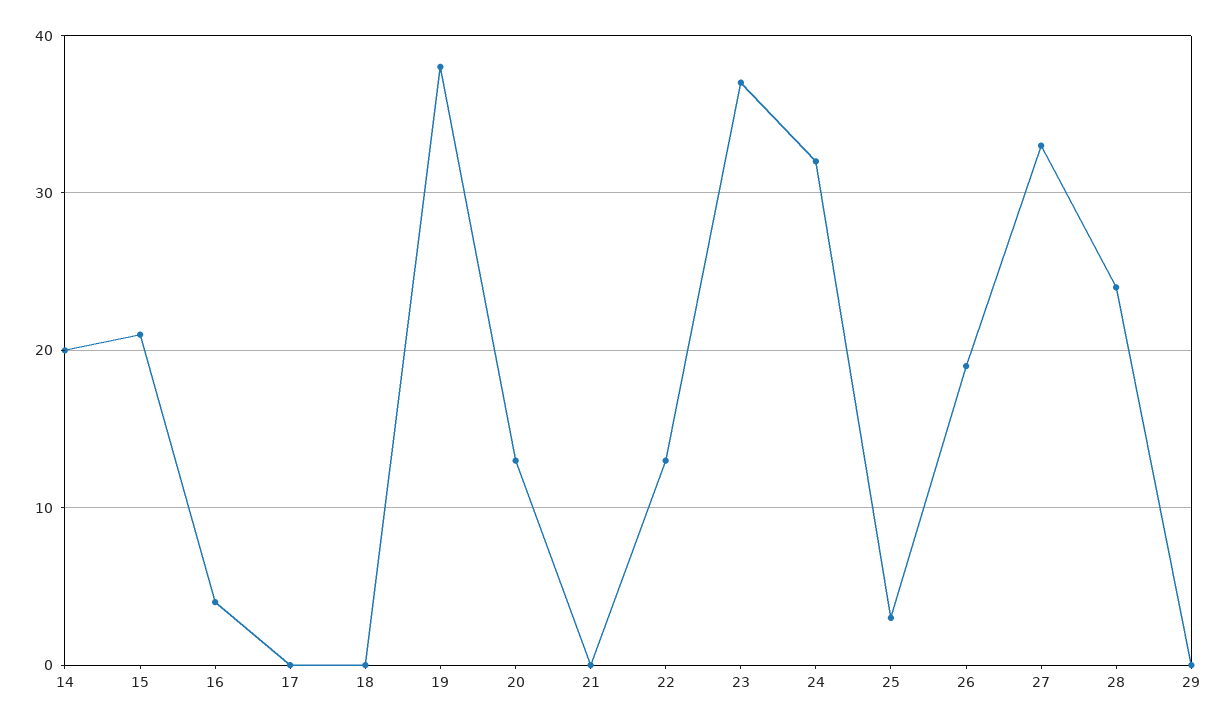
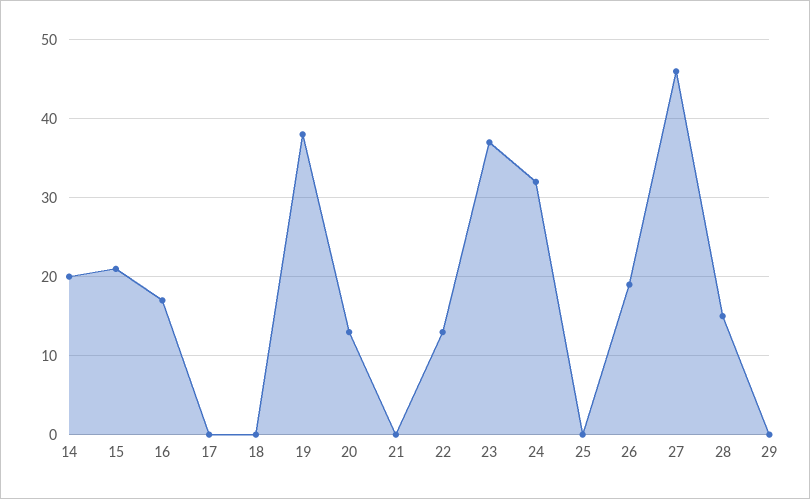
16: 4 -> 17
25: 3 -> 0
27: 33 -> 46
28: 24 -> 15

